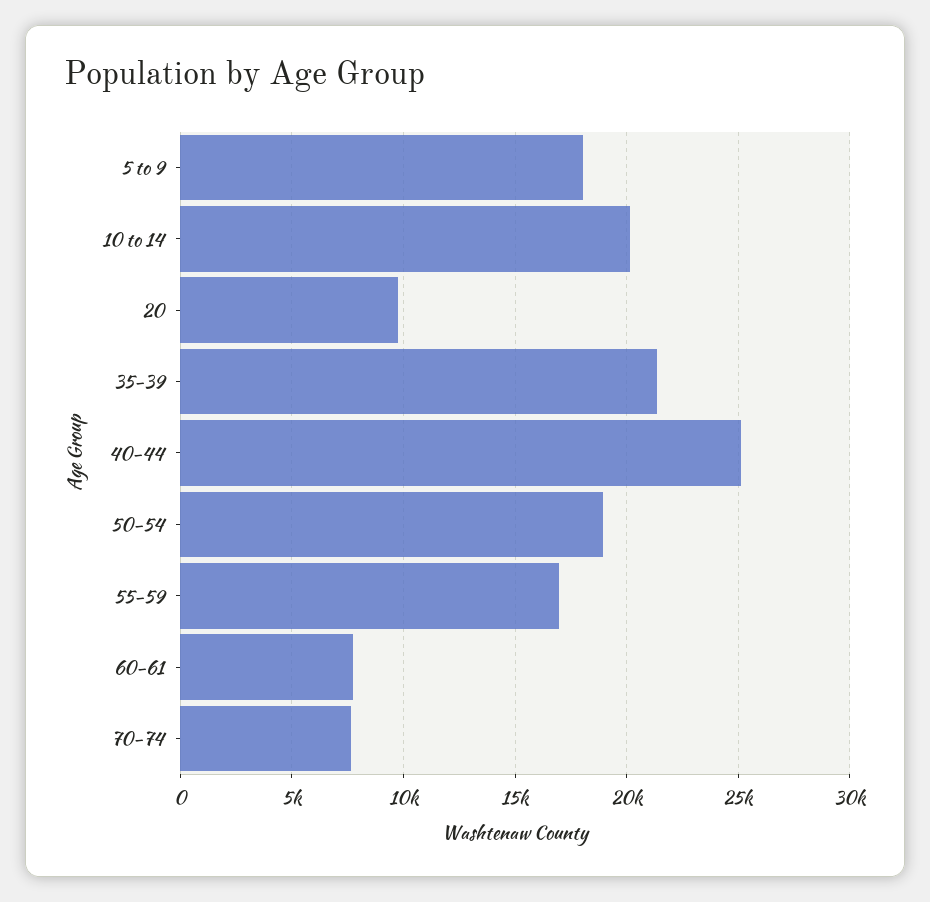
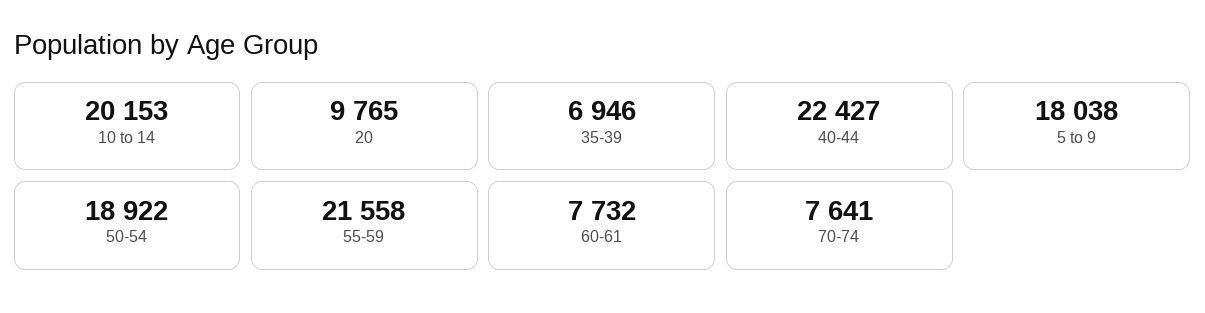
35-39: 21500 -> 6946
40-44: 25000 -> 22427
55-59: 17000 -> 21558

